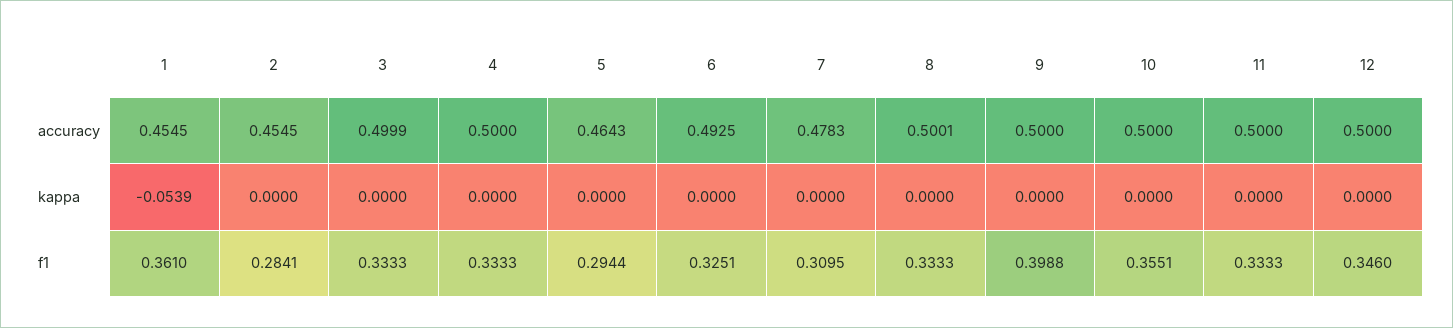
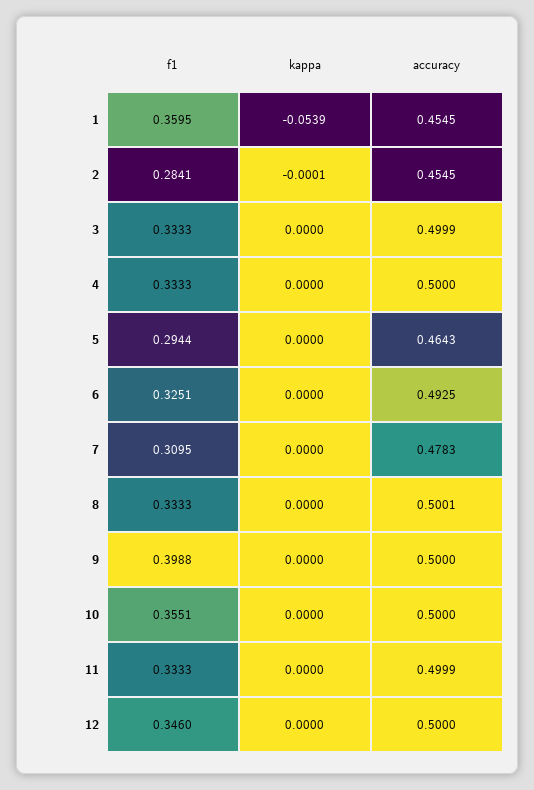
11, accuracy: 0.5 -> 0.4999
2, kappa: 0 -> -0.0001
1, f1: 0.361 -> 0.3595

